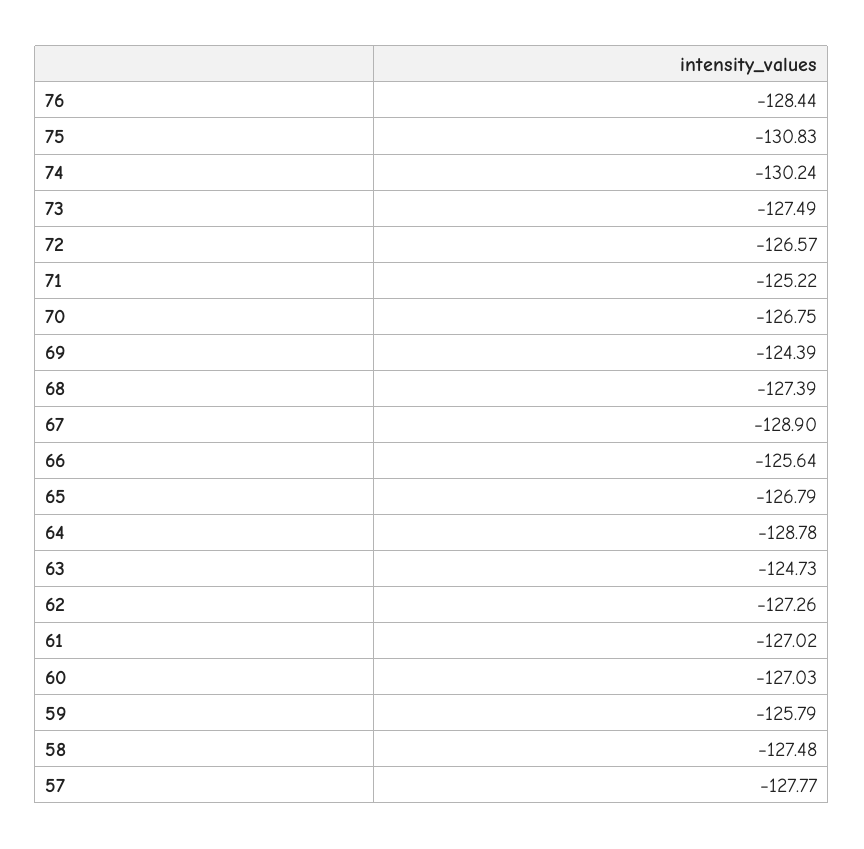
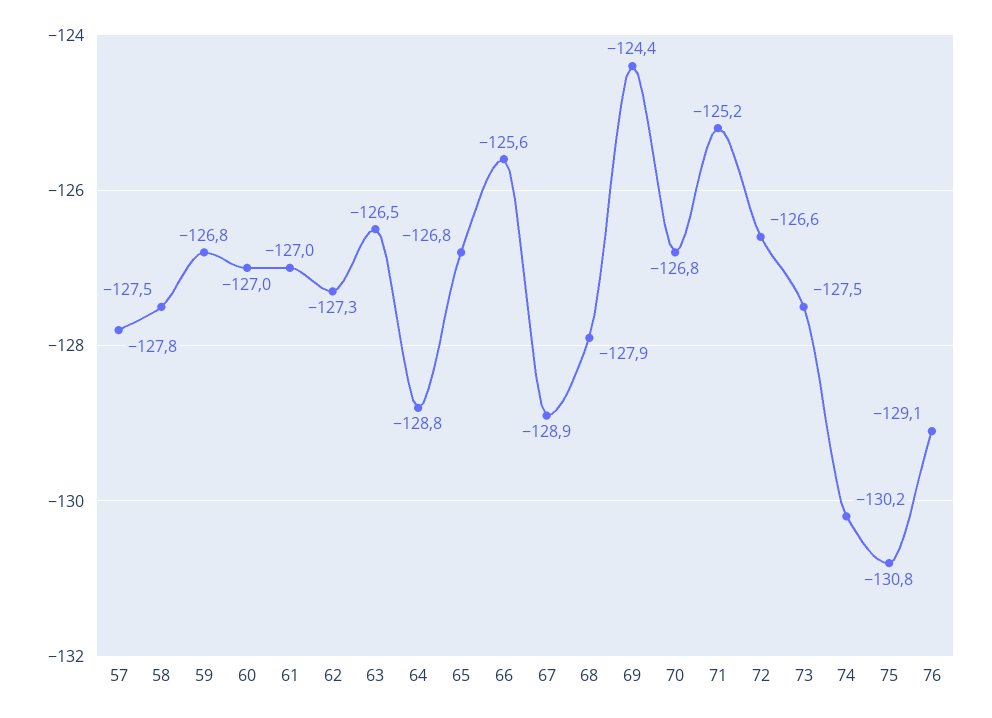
76: -128.44 -> -129.1
68: -127.39 -> -127.9
63: -124.73 -> -126.5
59: -125.79 -> -126.8

